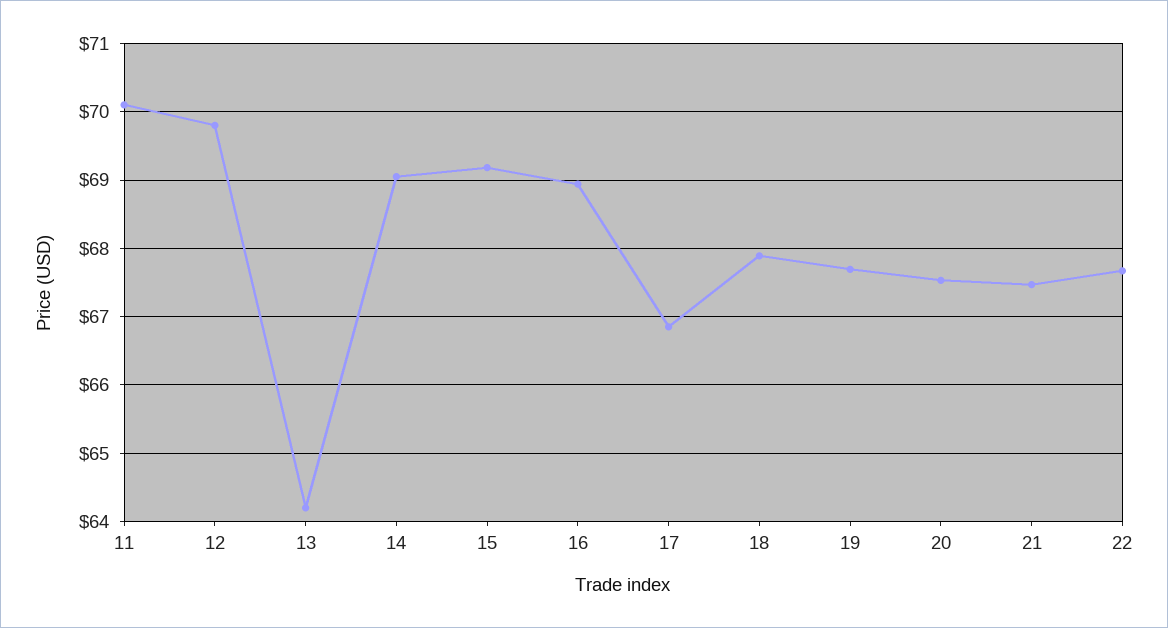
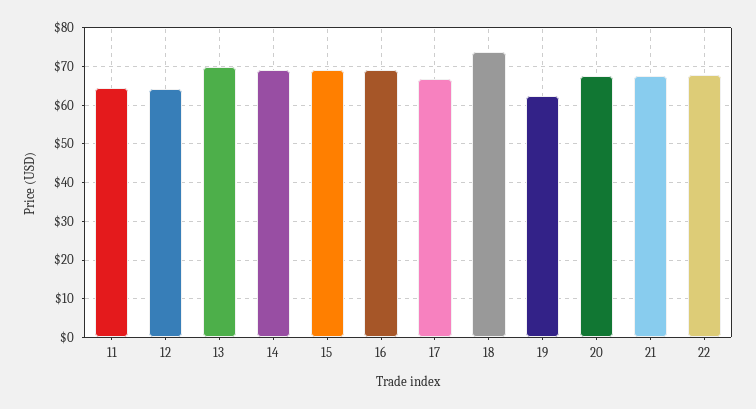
11: 70.1 -> 64
12: 69.8 -> 64
13: 64.2 -> 70
18: 67.9 -> 74
19: 67.7 -> 62

